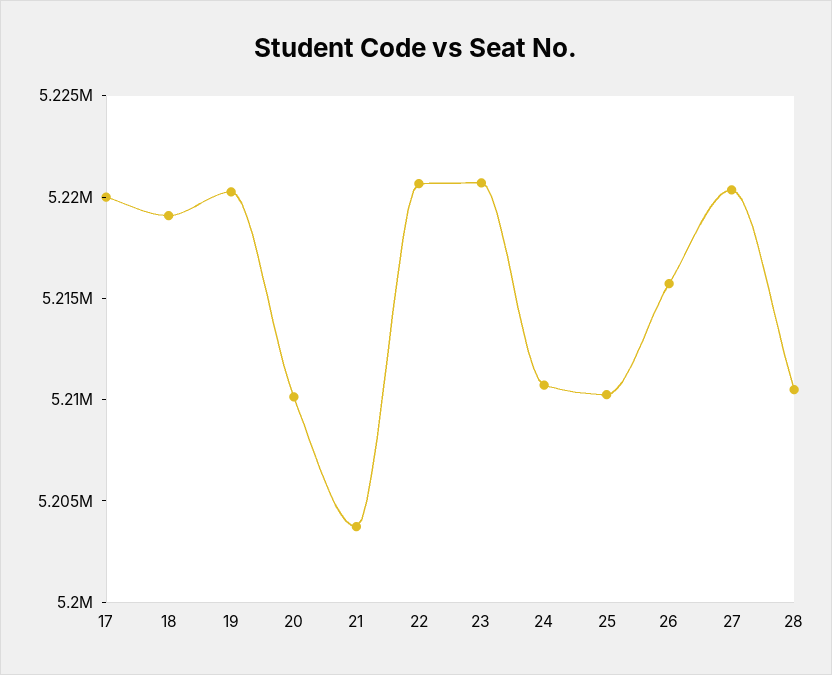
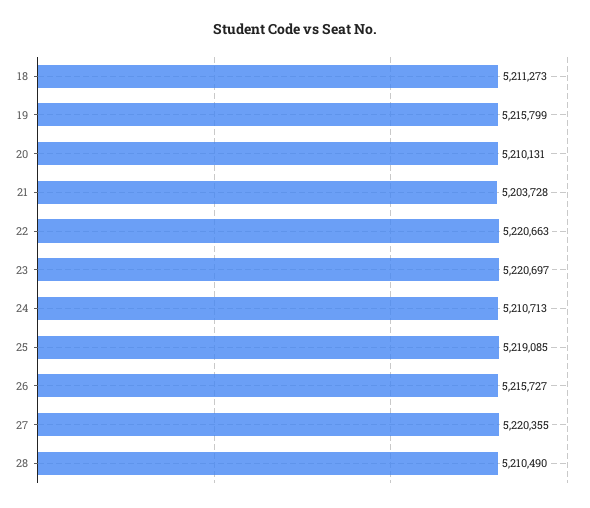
17: 5220000 -> none
18: 5219000 -> 5211273
19: 5220000 -> 5215799
25: 5210000 -> 5219085

